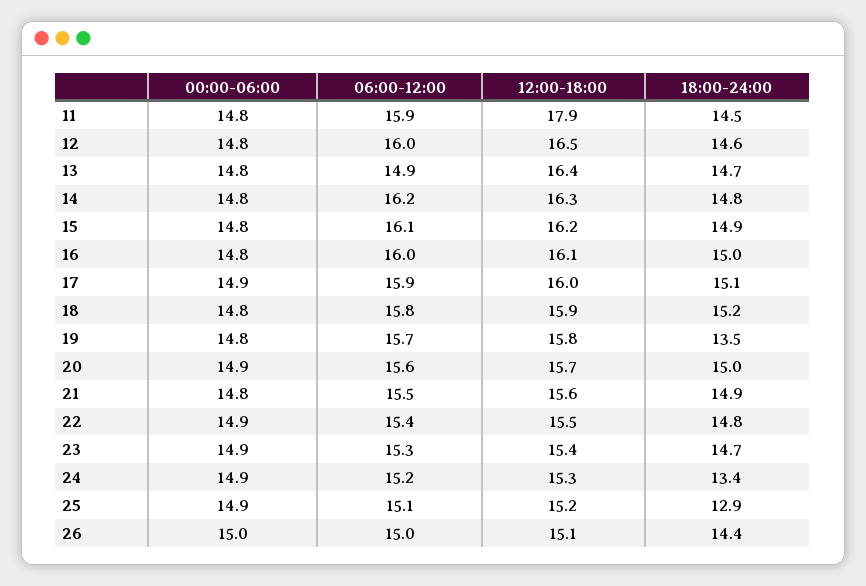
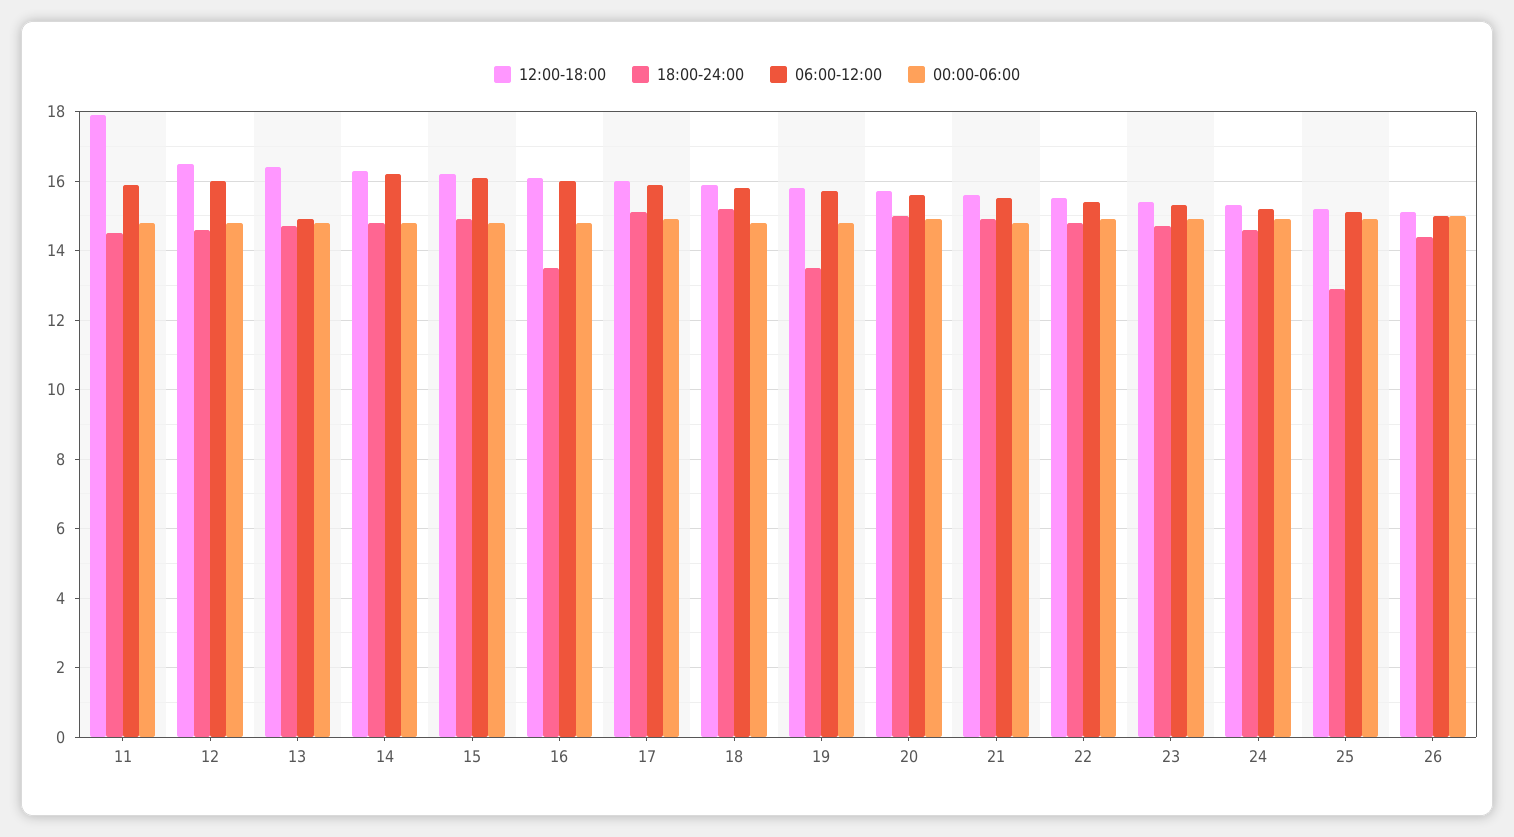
18:00-24:00, 16: 15 -> 13.5
18:00-24:00, 24: 13.4 -> 14.5

